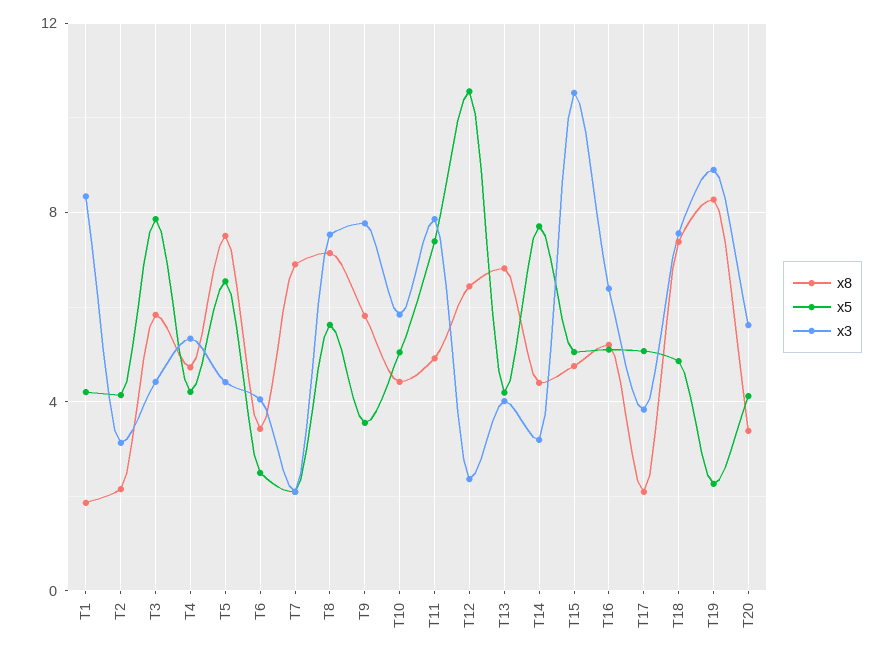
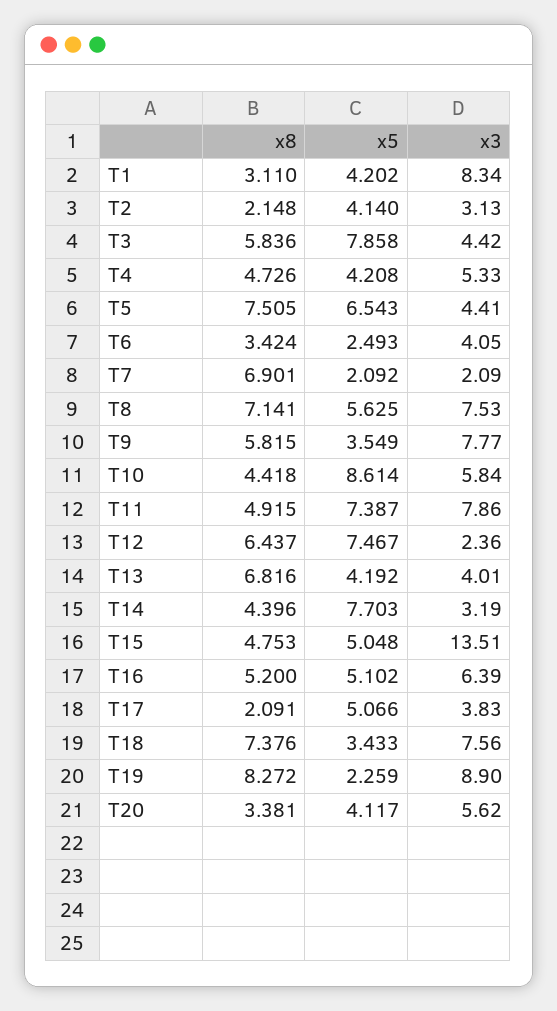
x8, T1: 2 -> 3.11
x5, T10: 5 -> 8.614
x5, T12: 10.5 -> 7.467
x3, T15: 10.5 -> 13.51
x5, T18: 5 -> 3.433

